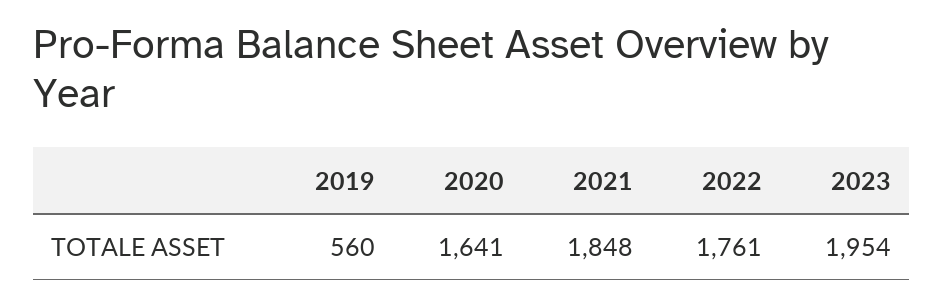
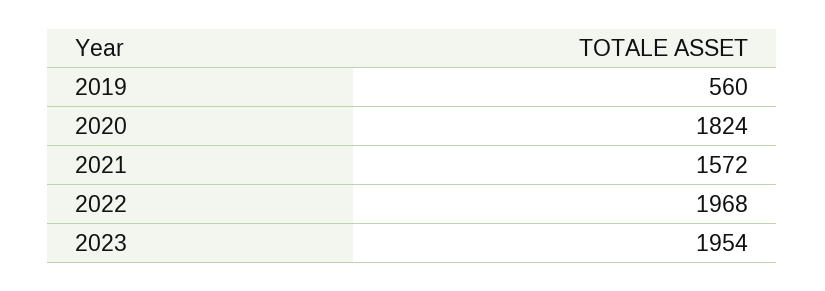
2020: 1641 -> 1824
2021: 1848 -> 1572
2022: 1761 -> 1968

